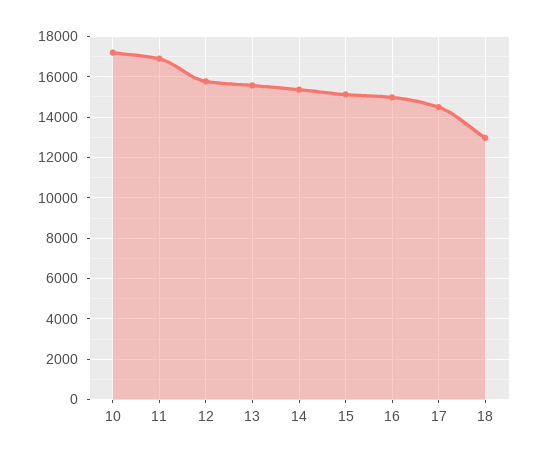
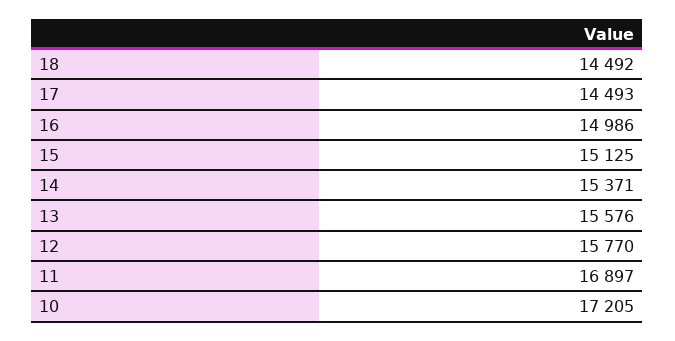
18: 13000 -> 14492

